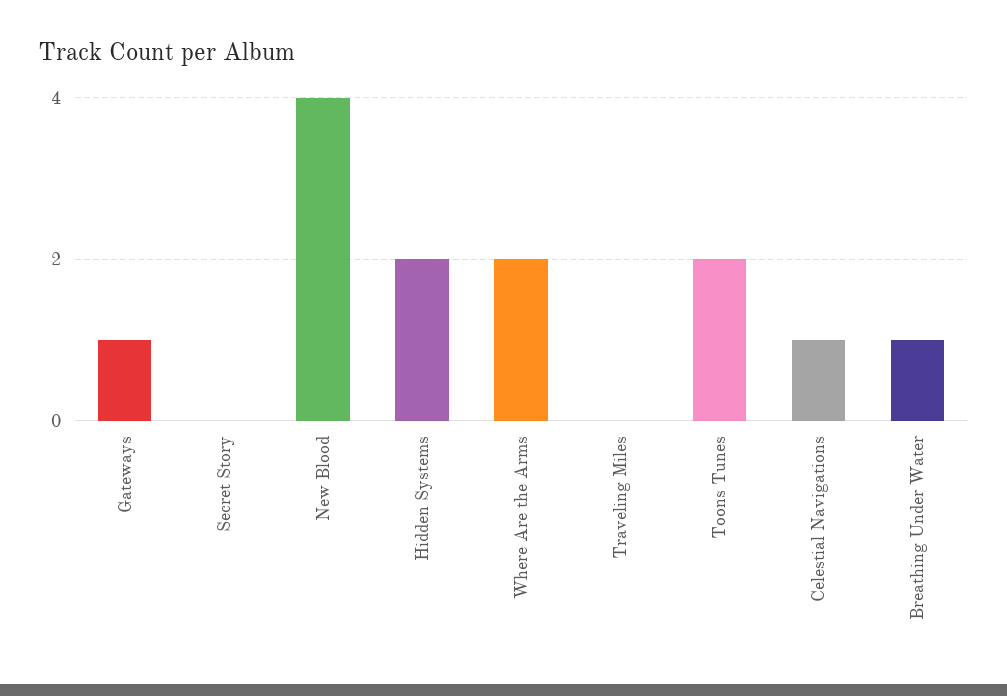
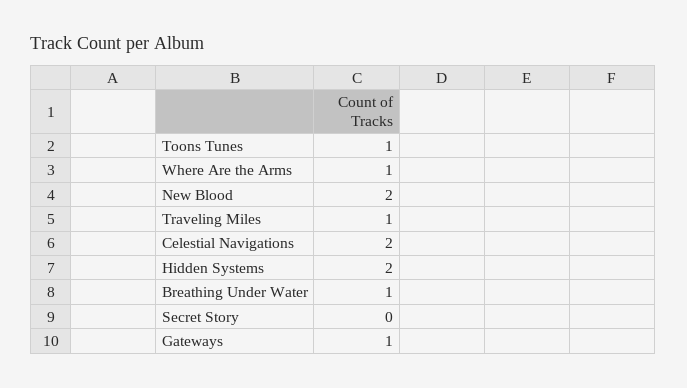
New Blood: 4 -> 2
Where Are the Arms: 2 -> 1
Traveling Miles: 0 -> 1
Toons Tunes: 2 -> 1
Celestial Navigations: 1 -> 2

